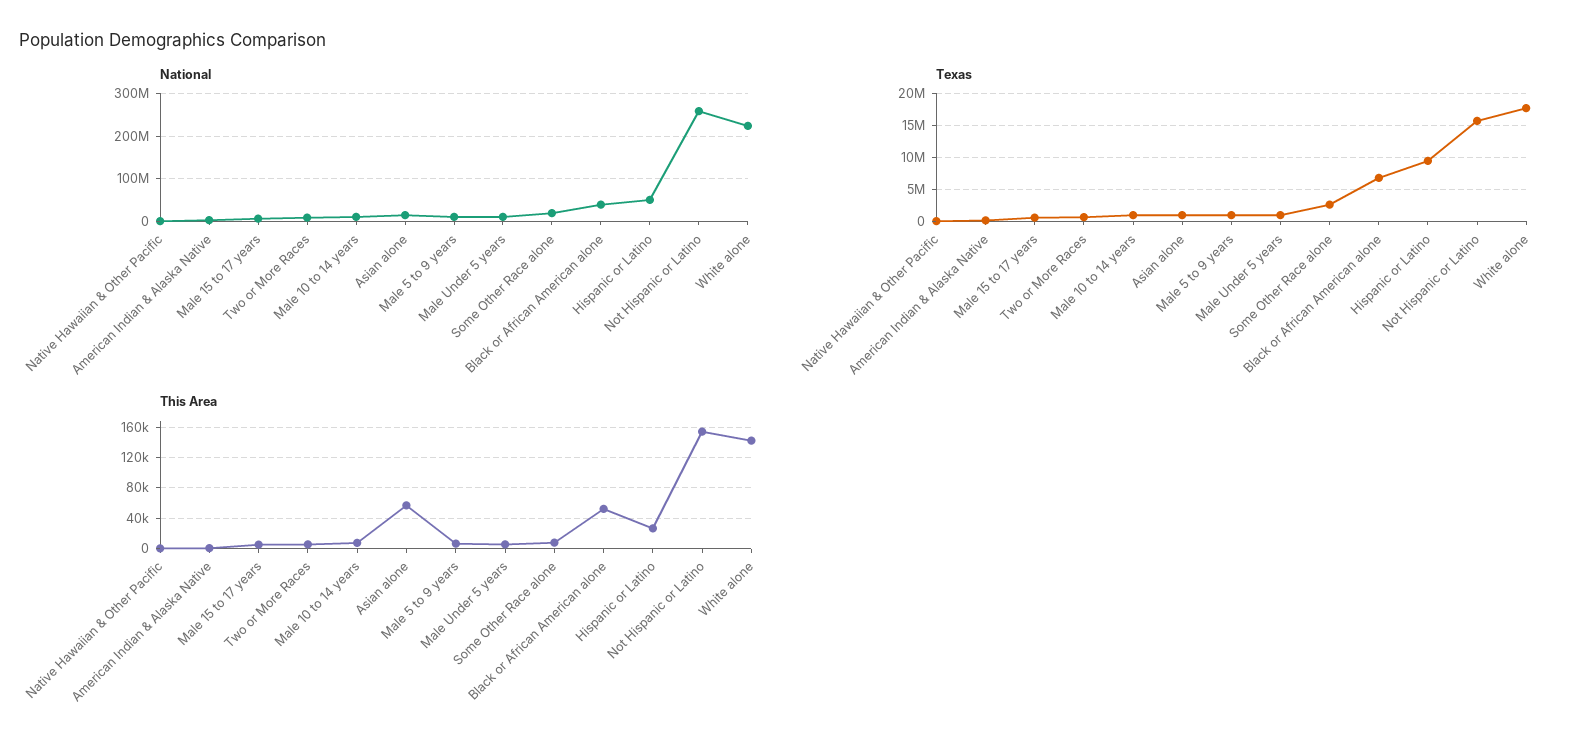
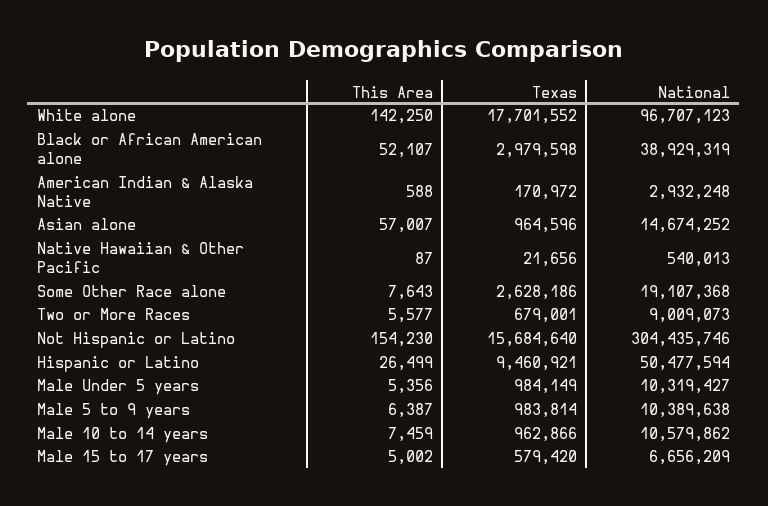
National, Not Hispanic or Latino: 260000000 -> 304435746
National, White alone: 220000000 -> 96707123
Texas, Black or African American alone: 7000000 -> 2979598

